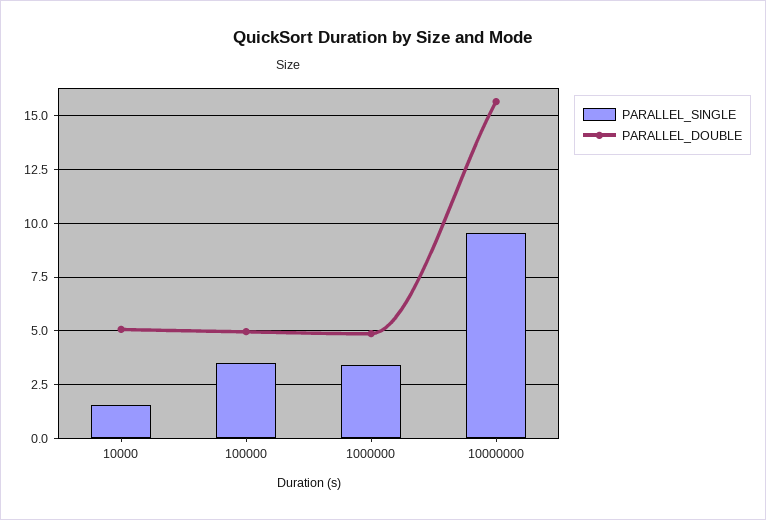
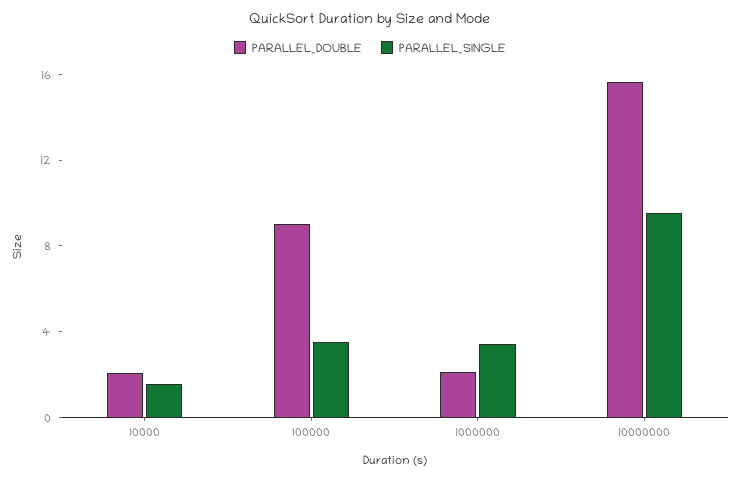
PARALLEL_DOUBLE, 10000: 5 -> 2
PARALLEL_DOUBLE, 100000: 5 -> 9
PARALLEL_DOUBLE, 1000000: 5 -> 2

